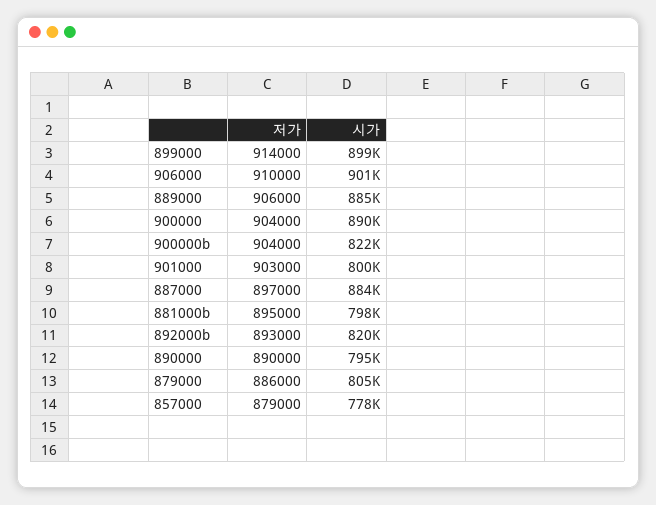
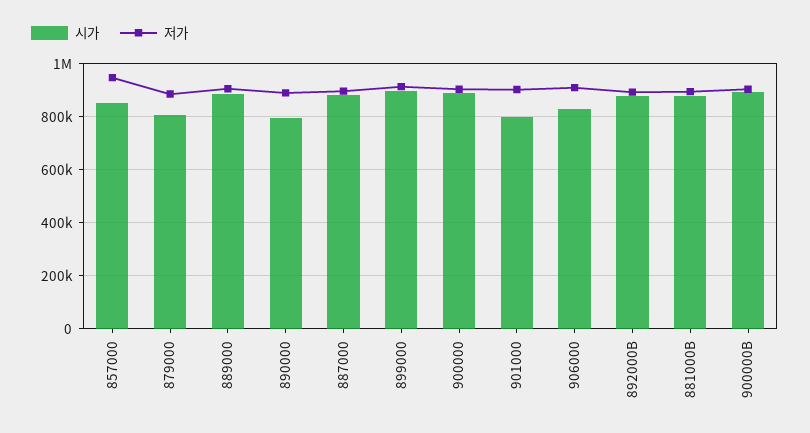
시가, 906000: 901000 -> 825000
시가, 900000b: 822000 -> 900000
시가, 881000b: 798000 -> 875000
시가, 892000b: 820000 -> 875000
저가, 857000: 879000 -> 950000
시가, 857000: 778000 -> 850000

